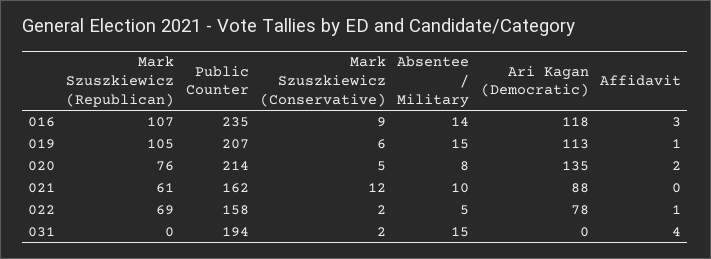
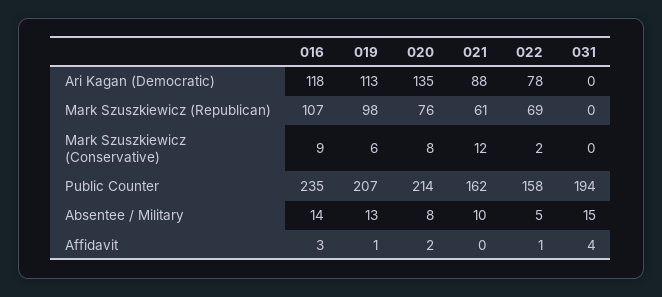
Mark Szuszkiewicz (Republican), 019: 105 -> 98
Absentee / Military, 019: 15 -> 13
Mark Szuszkiewicz (Conservative), 020: 5 -> 8
Mark Szuszkiewicz (Conservative), 031: 2 -> 0

